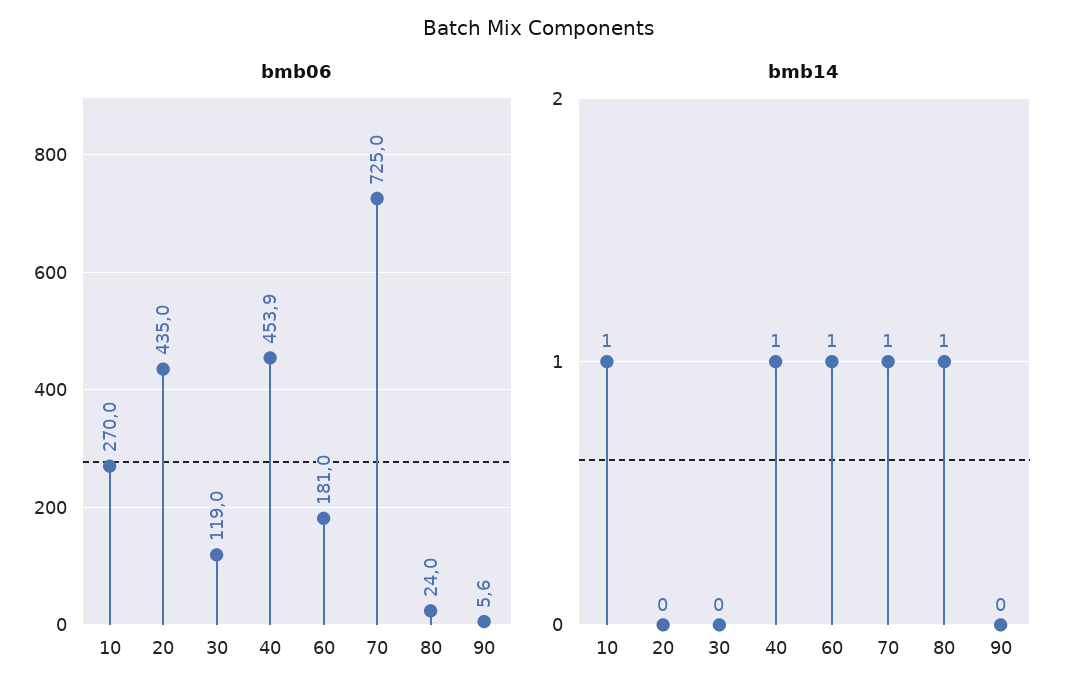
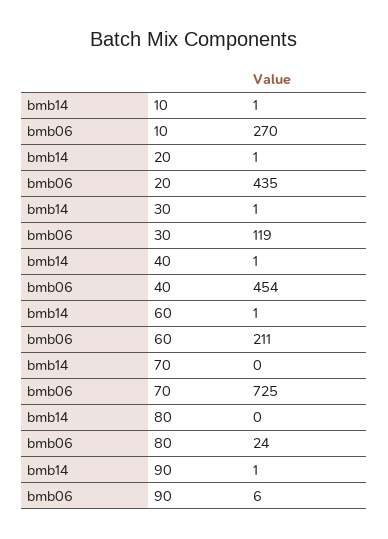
bmb06, 60: 181 -> 211
bmb14, 20: 0 -> 1
bmb14, 30: 0 -> 1
bmb14, 70: 1 -> 0
bmb14, 80: 1 -> 0
bmb14, 90: 0 -> 1

